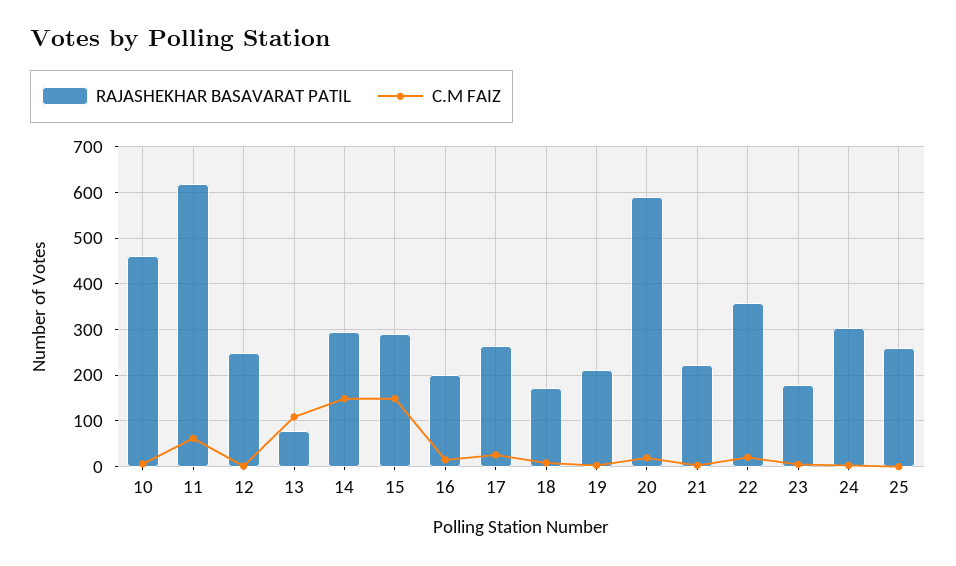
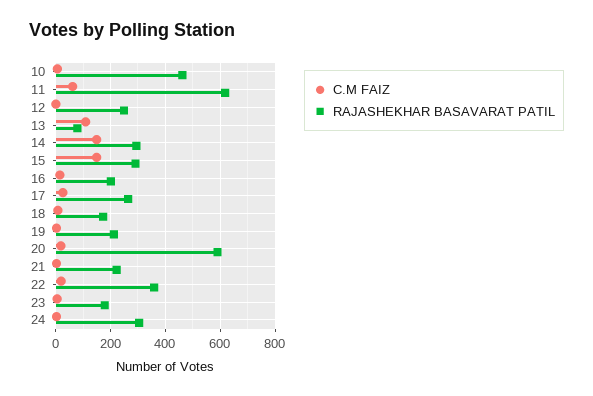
RAJASHEKHAR BASAVARAT PATIL, 25: 260 -> none
C.M FAIZ, 25: 0 -> none

